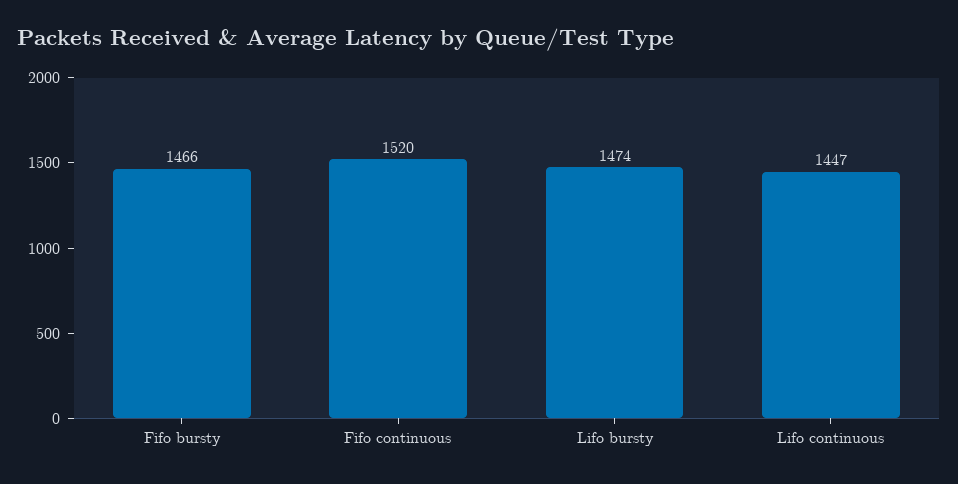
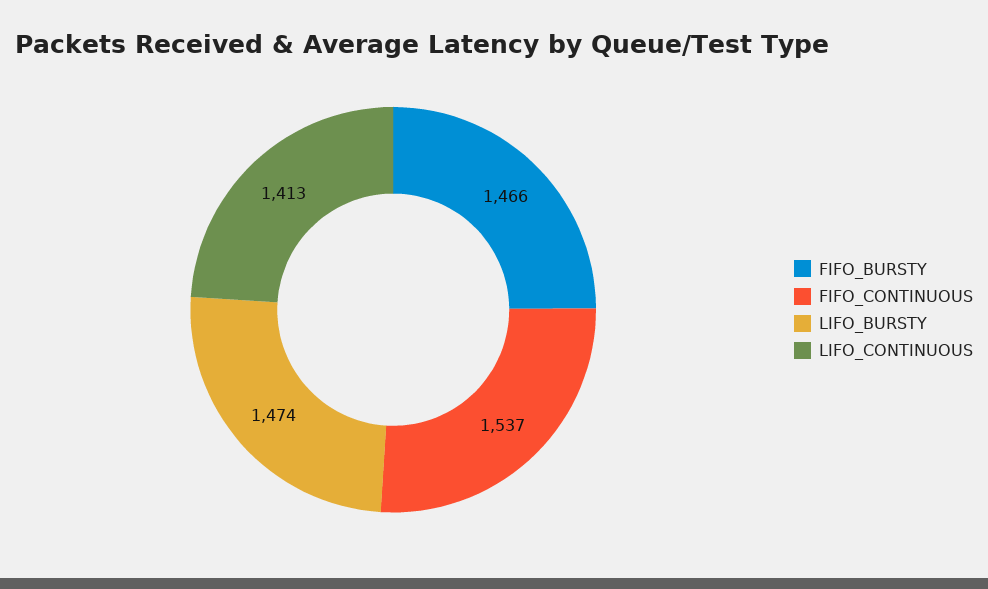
Fifo continuous: 1520 -> 1537
Lifo continuous: 1447 -> 1413

